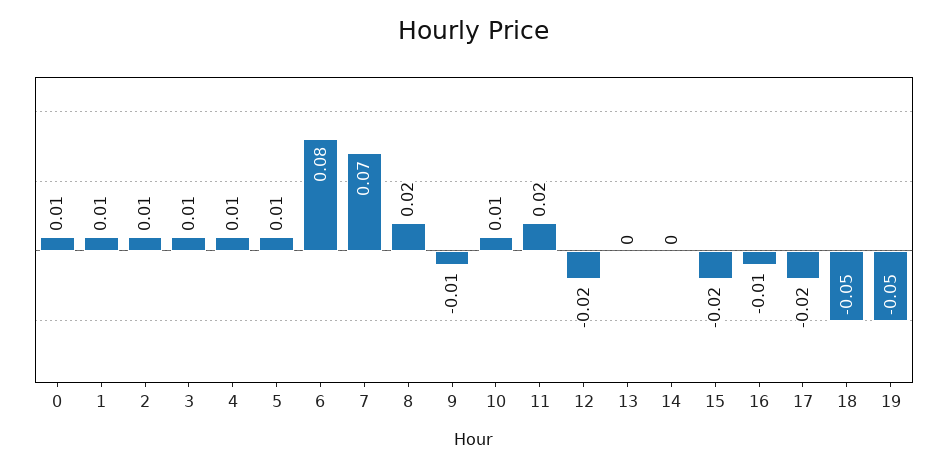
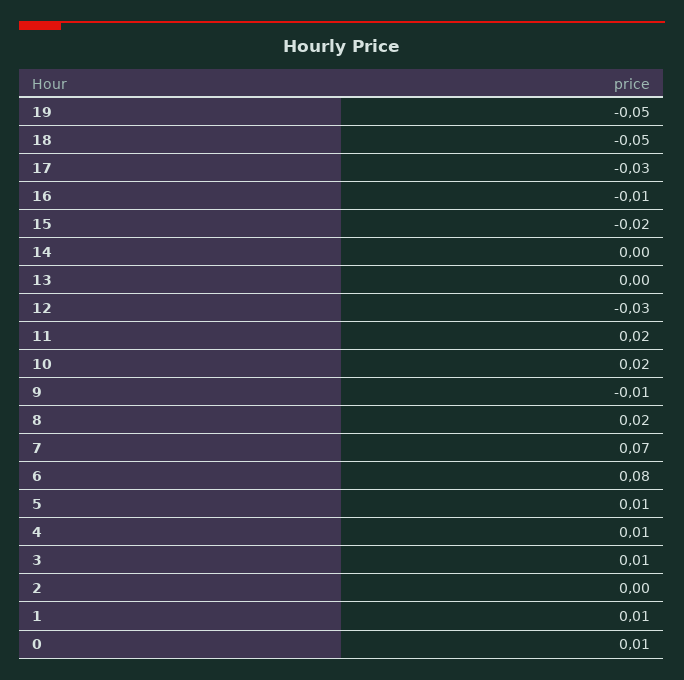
2: 0.01 -> 0
10: 0.01 -> 0.02
12: -0.02 -> -0.03
17: -0.02 -> -0.03

